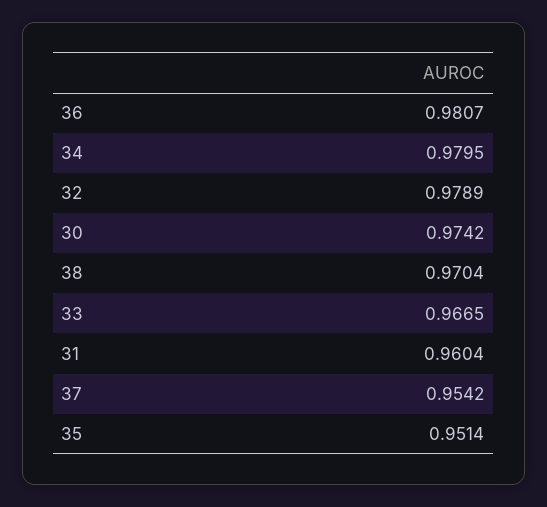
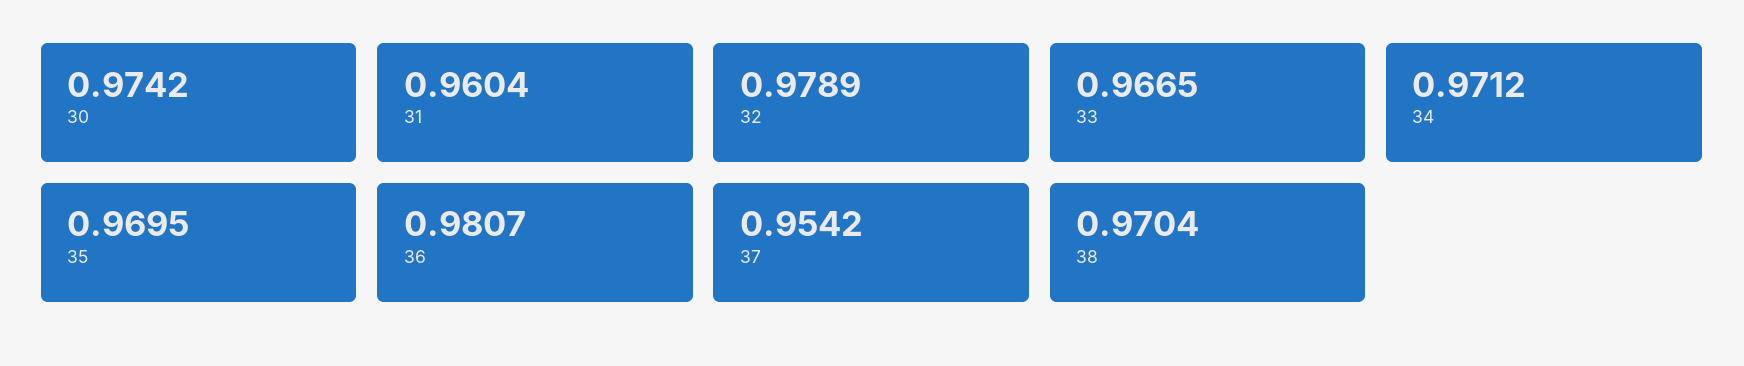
34: 0.9795 -> 0.9712
35: 0.9514 -> 0.9695

